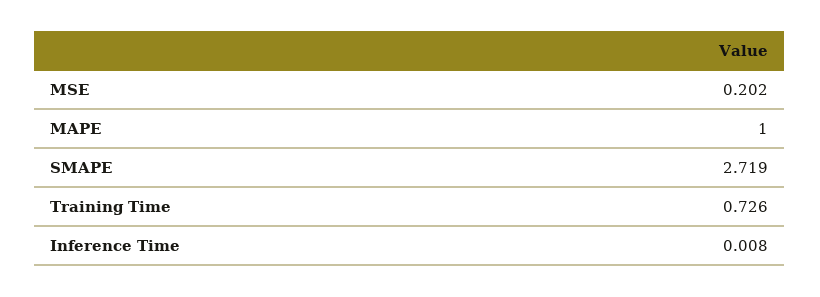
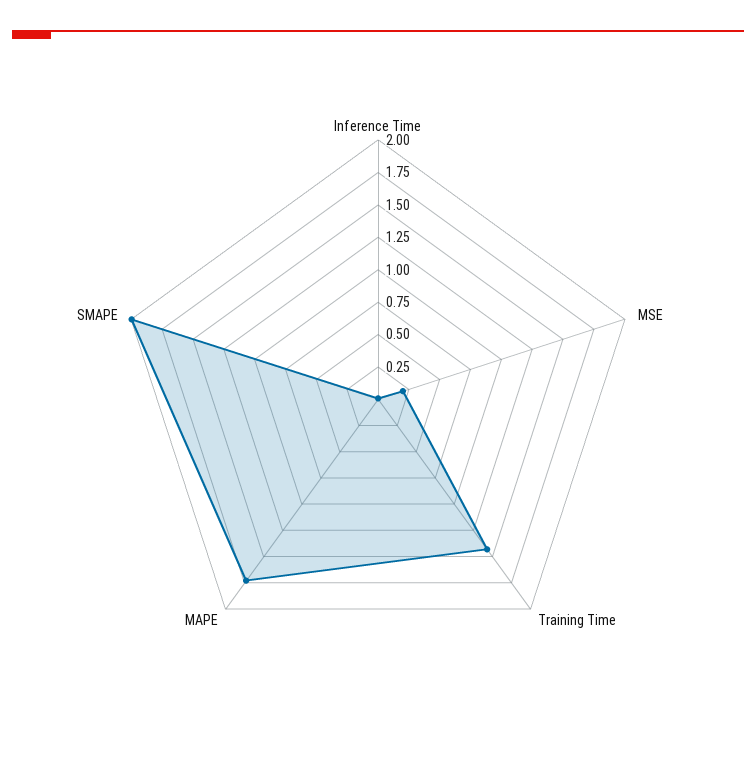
MAPE: 1 -> 1.75
SMAPE: 2.719 -> 2
Training Time: 0.726 -> 1.5

